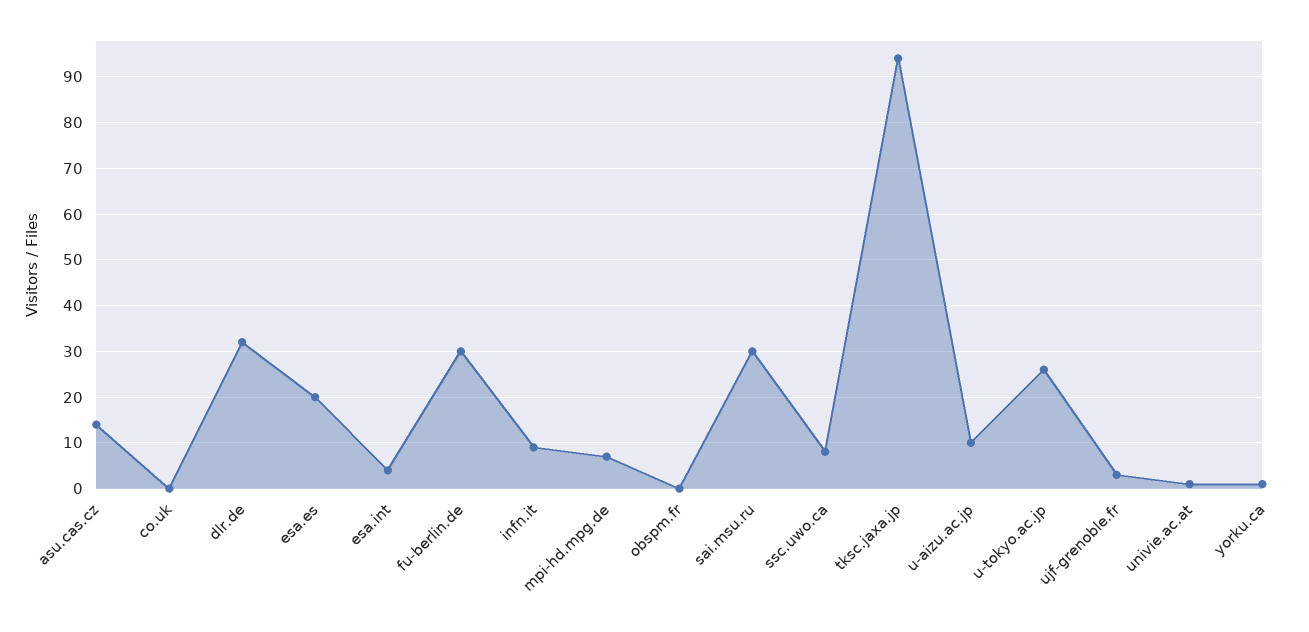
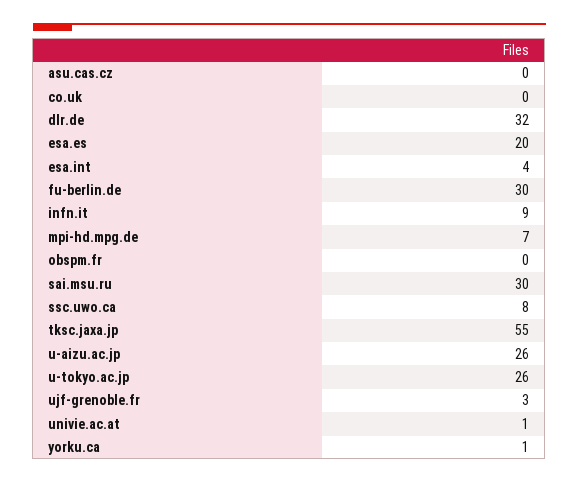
asu.cas.cz: 15 -> 0
tksc.jaxa.jp: 95 -> 55
u-aizu.ac.jp: 10 -> 26

